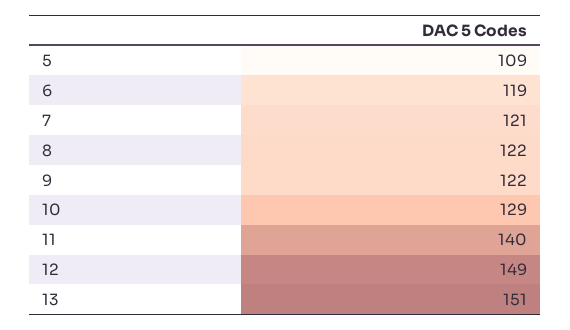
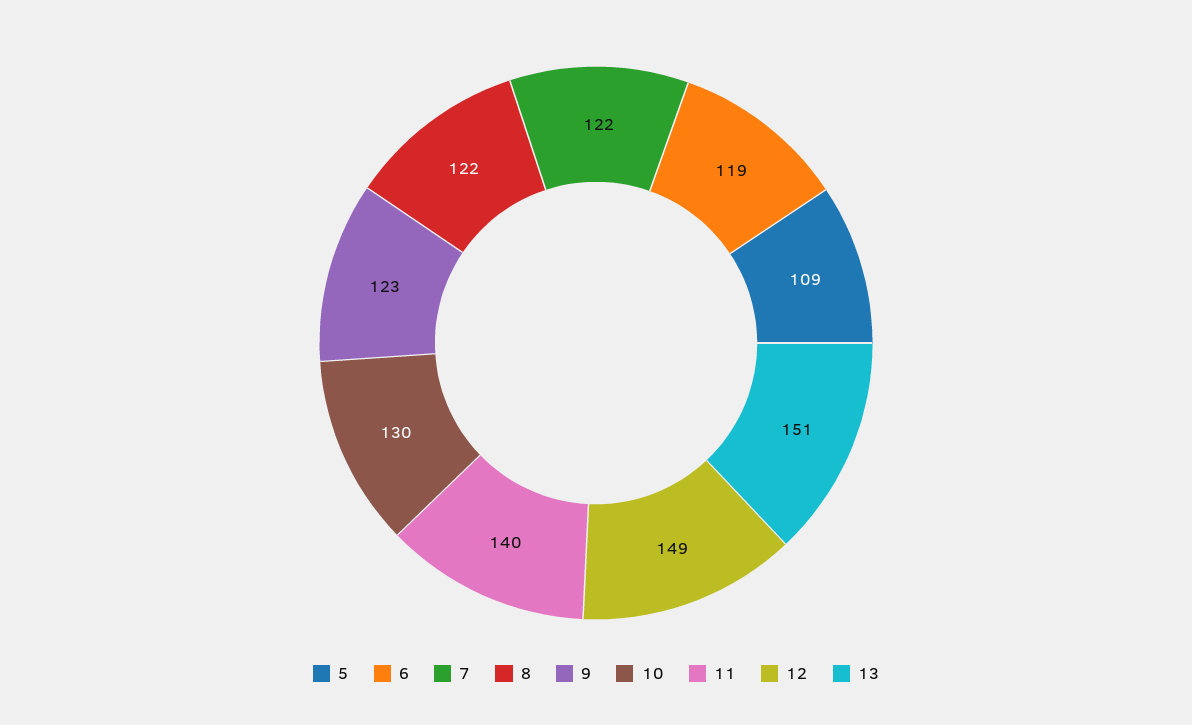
7: 121 -> 122
9: 122 -> 123
10: 129 -> 130

